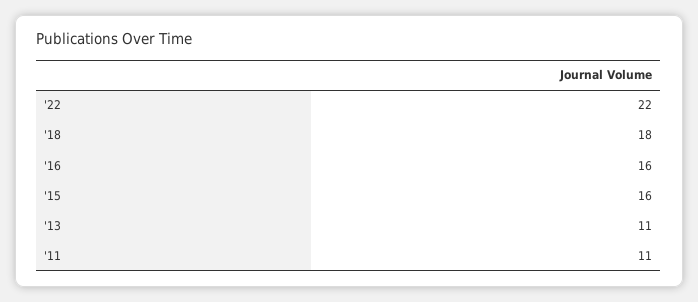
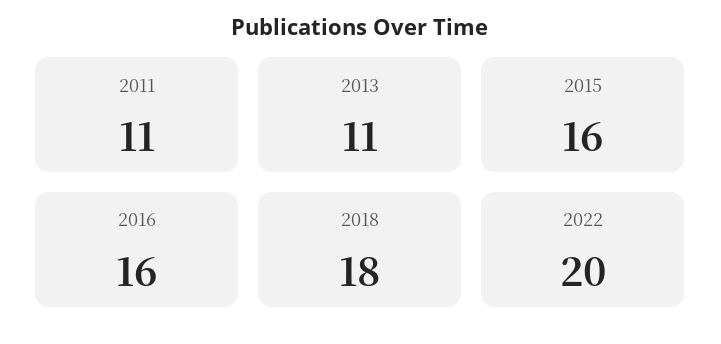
'22: 22 -> 20

